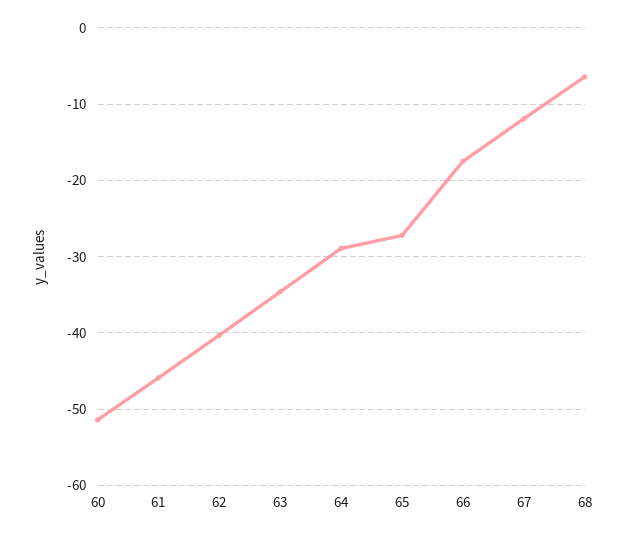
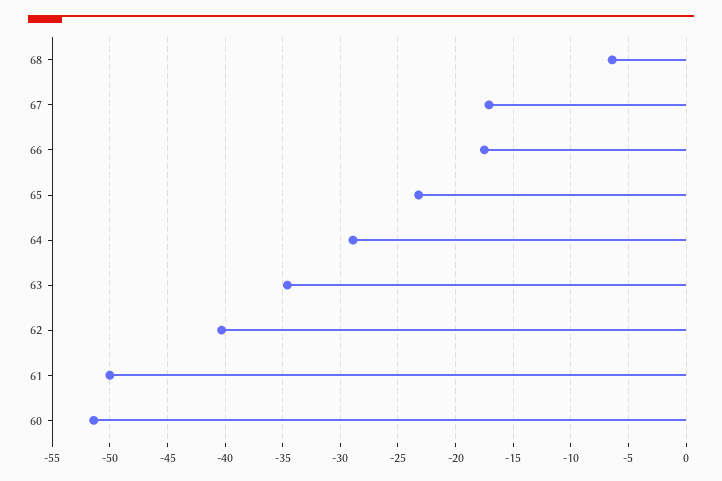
61: -46 -> -50
65: -27 -> -23
67: -12 -> -17

